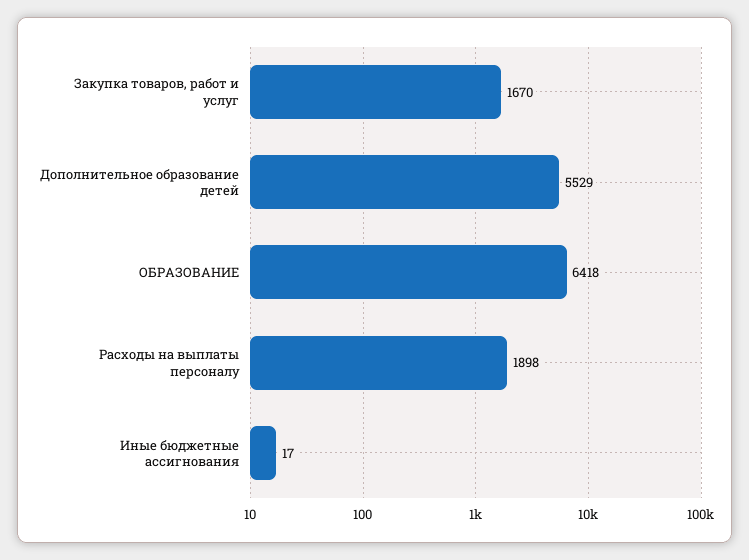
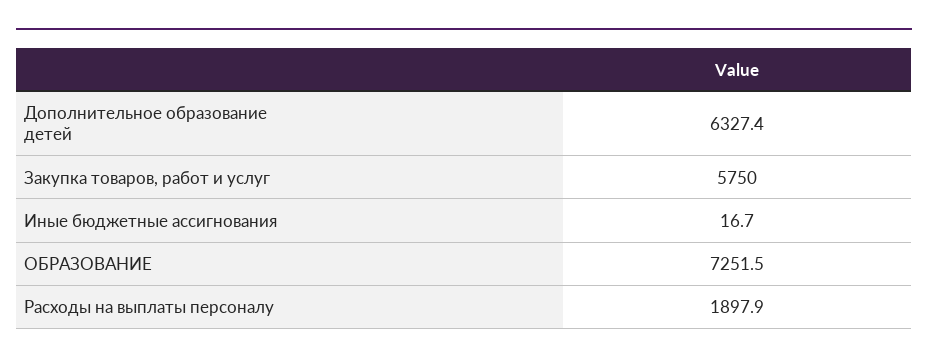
Закупка товаров, работ и услуг: 1670 -> 5750
Дополнительное образование детей: 5529 -> 6327.4
ОБРАЗОВАНИЕ: 6418 -> 7251.5

